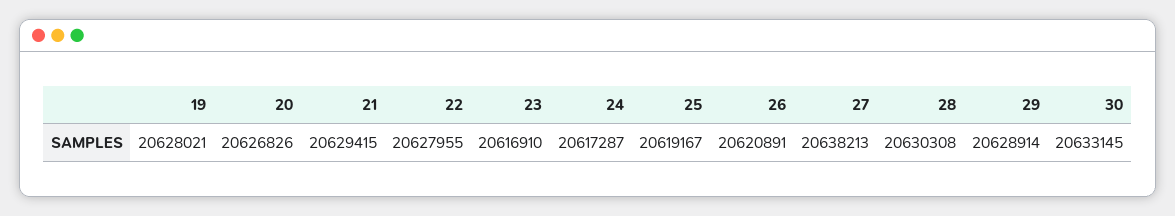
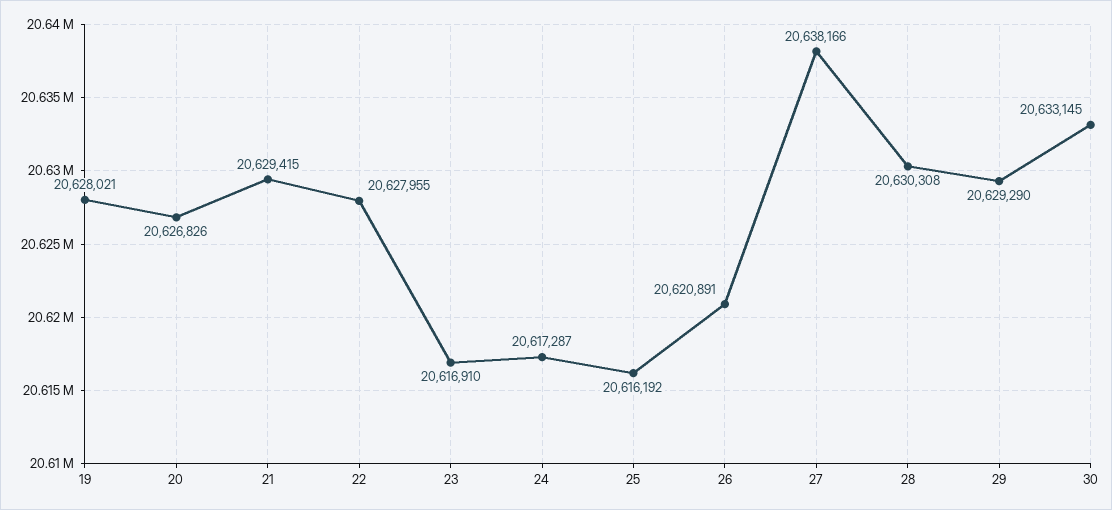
25: 20619167 -> 20616192
27: 20638213 -> 20638166
29: 20628914 -> 20629290

